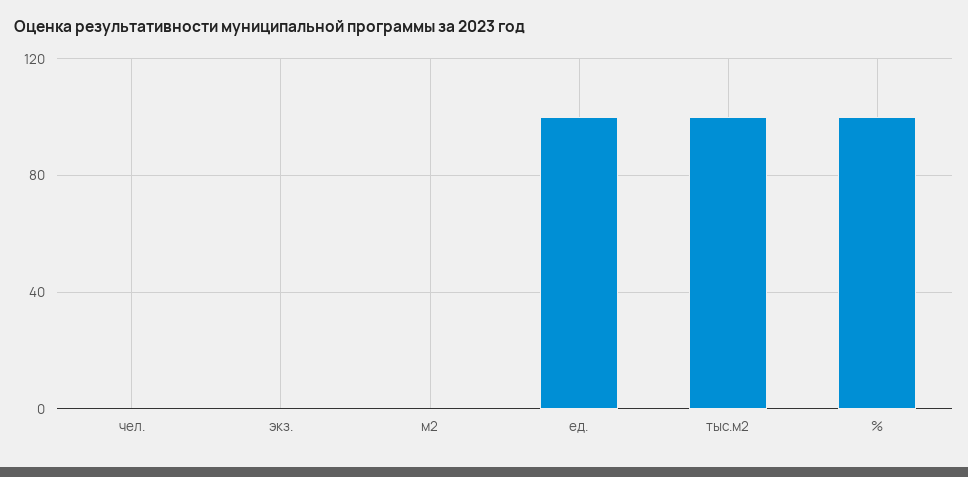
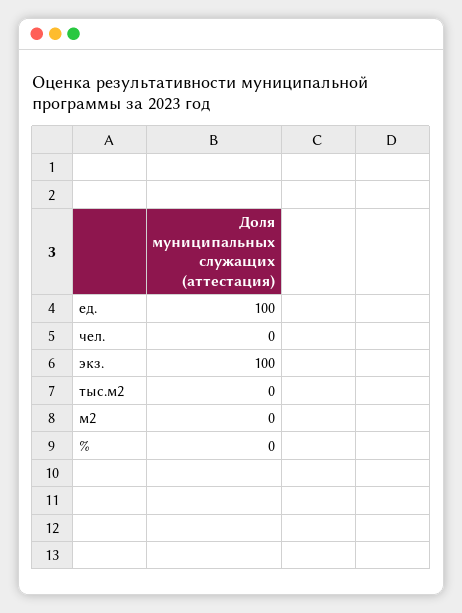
экз.: 0 -> 100
тыс.м2: 100 -> 0
%: 100 -> 0

